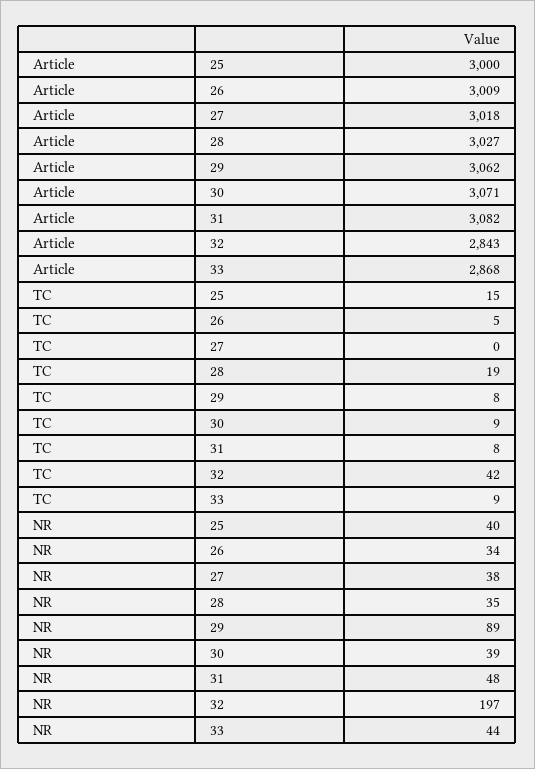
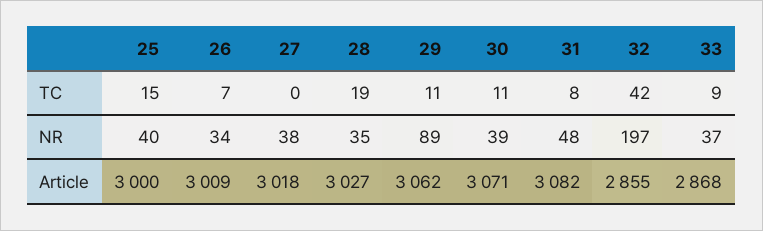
Article, 32: 2843 -> 2855
TC, 26: 5 -> 7
TC, 29: 8 -> 11
TC, 30: 9 -> 11
NR, 33: 44 -> 37

